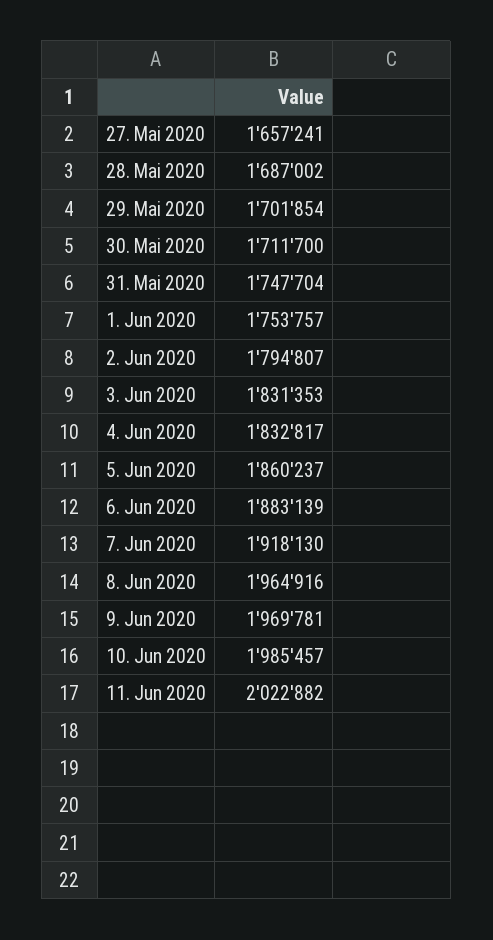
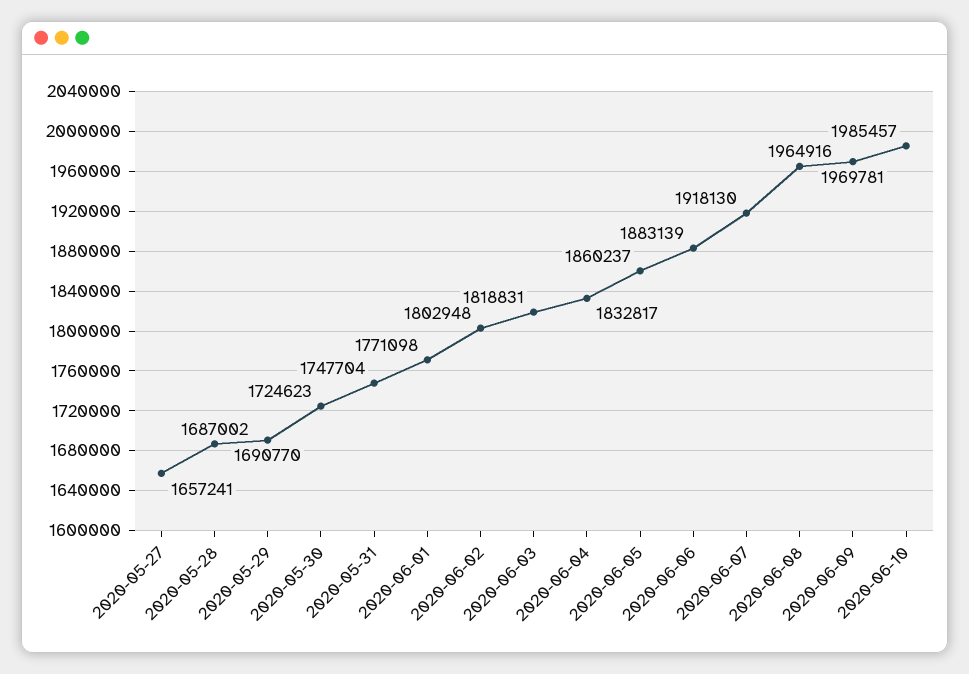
29. Mai 2020: 1701854 -> 1690770
30. Mai 2020: 1711700 -> 1724623
1. Jun 2020: 1753757 -> 1771098
2. Jun 2020: 1794807 -> 1802948
3. Jun 2020: 1831353 -> 1818831
11. Jun 2020: 2022882 -> none

